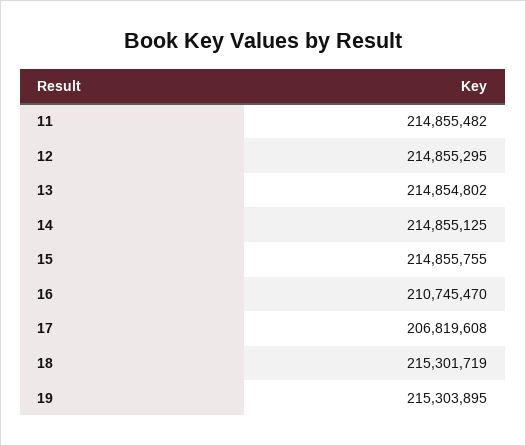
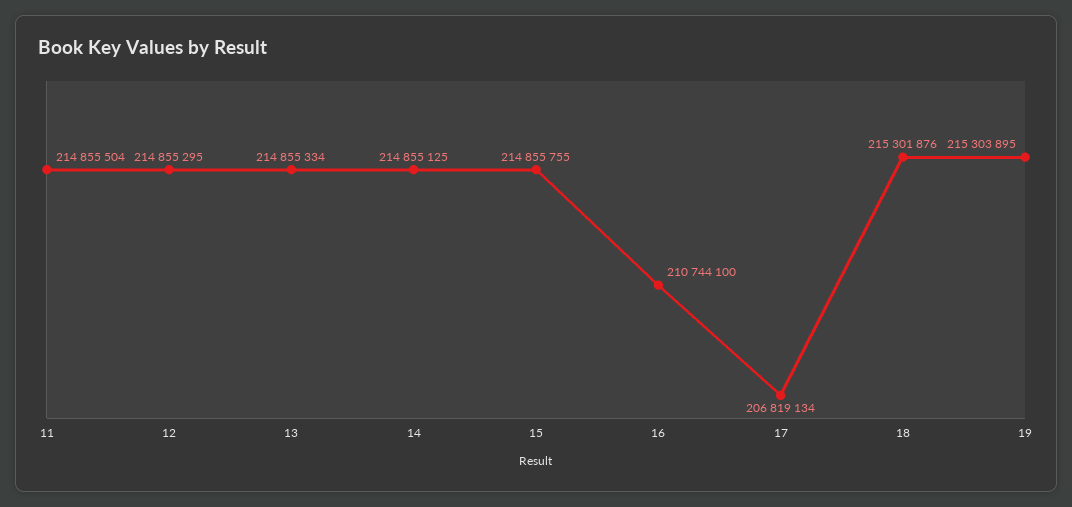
11: 214855482 -> 214855504
13: 214854802 -> 214855334
16: 210745470 -> 210744100
17: 206819608 -> 206819134
18: 215301719 -> 215301876

